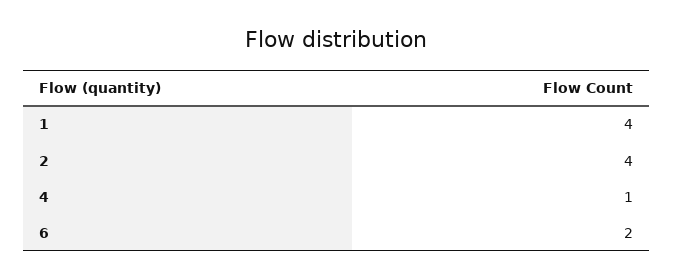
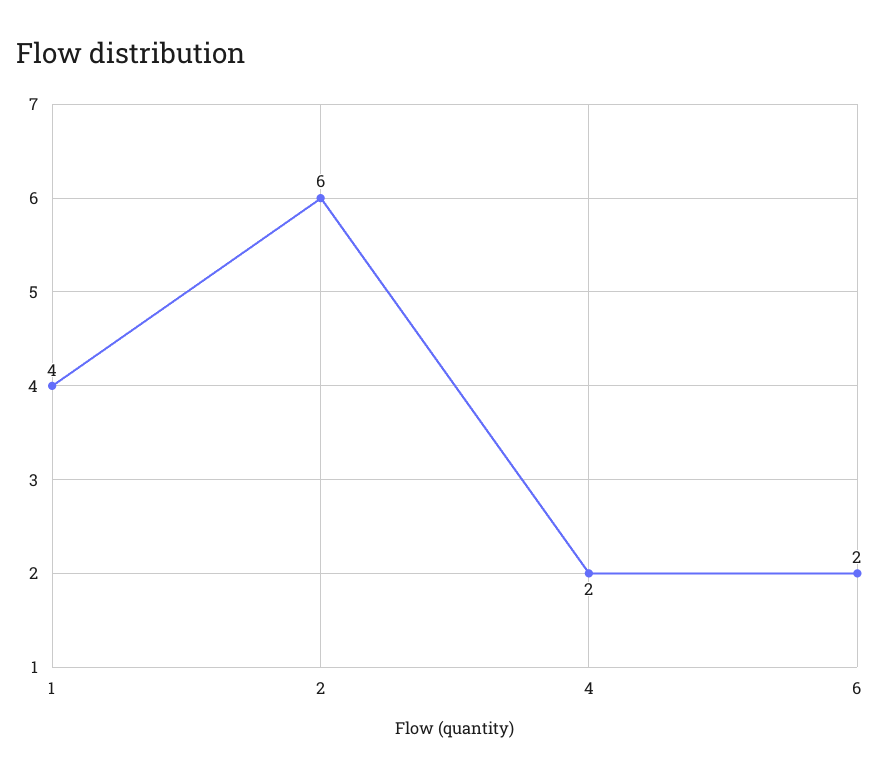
2: 4 -> 6
4: 1 -> 2

